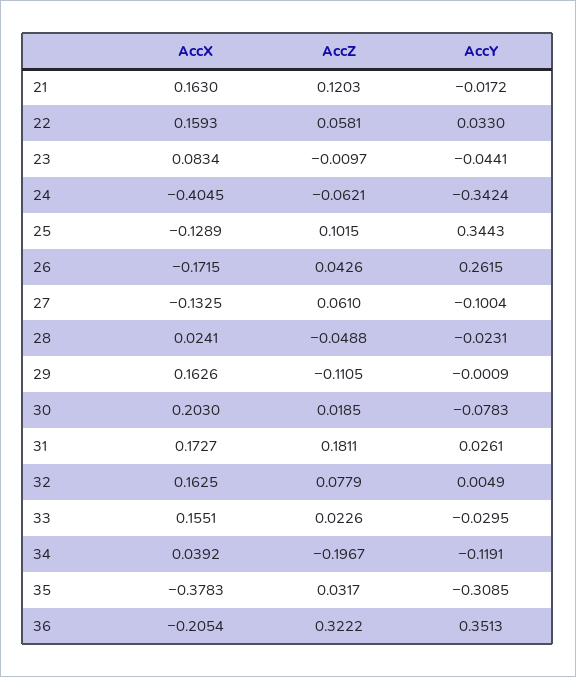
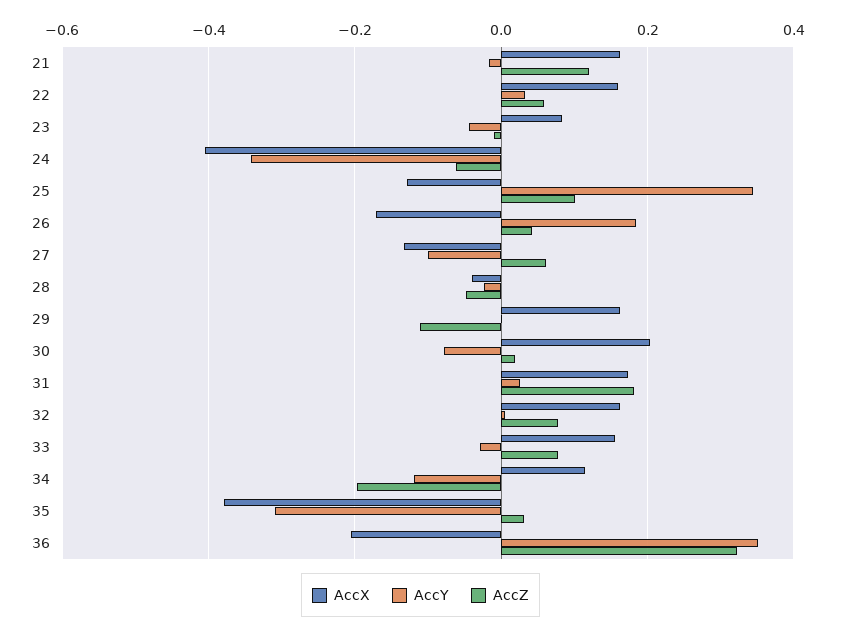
AccY, 26: 0.2615 -> 0.18
AccX, 28: 0.0241 -> -0.04
AccZ, 33: 0.0226 -> 0.08
AccX, 34: 0.0392 -> 0.12

